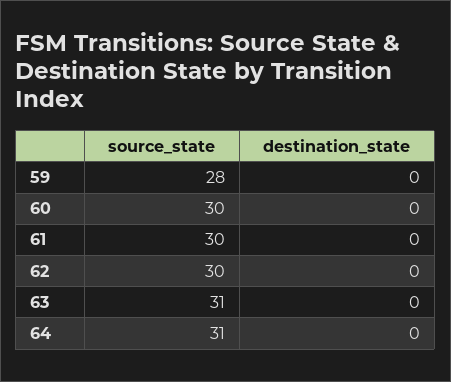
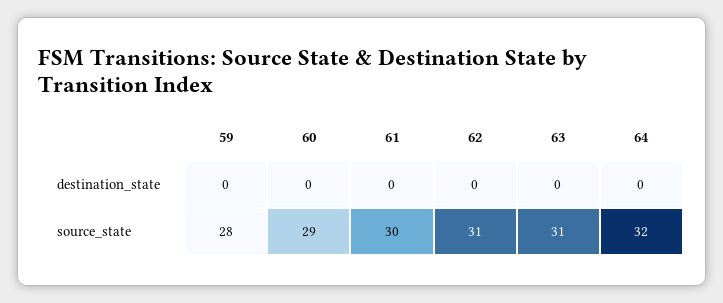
source_state, 60: 30 -> 29
source_state, 62: 30 -> 31
source_state, 64: 31 -> 32

